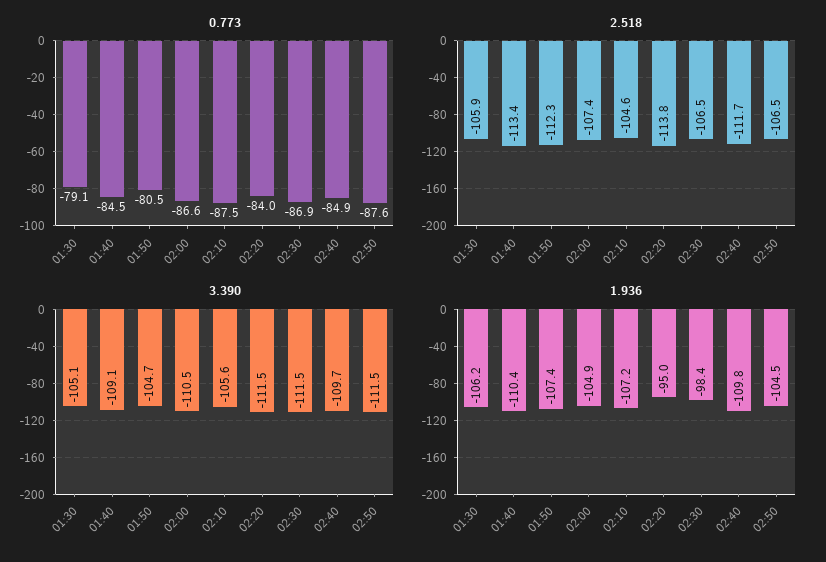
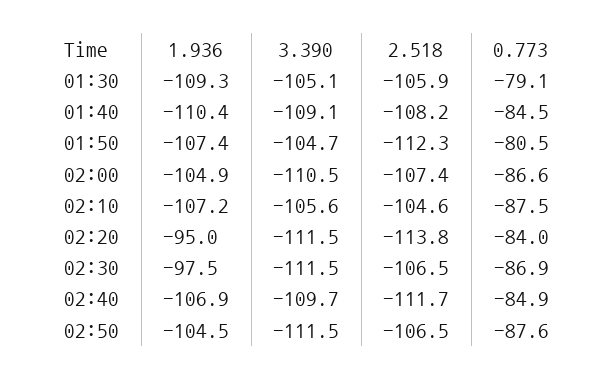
2.518, 01:40: -113.4 -> -108.2
1.936, 01:30: -106.2 -> -109.3
1.936, 02:30: -98.4 -> -97.5
1.936, 02:40: -109.8 -> -106.9

